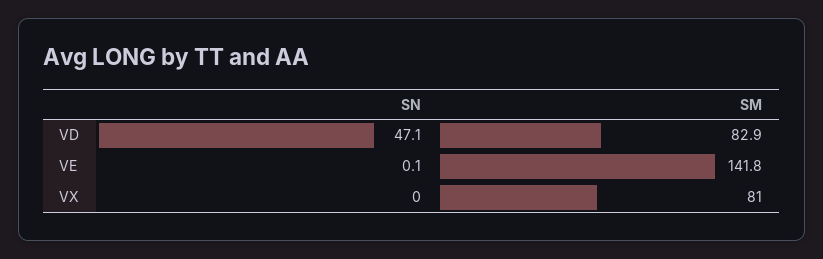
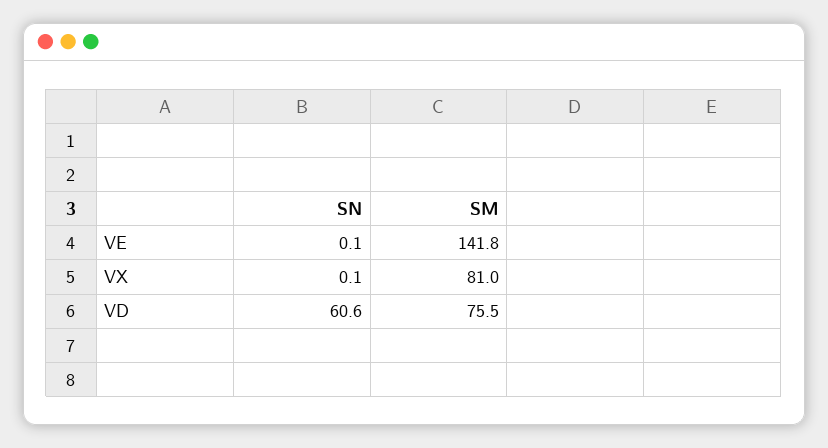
SN, VD: 47.1 -> 60.6
SM, VD: 82.9 -> 75.5
SN, VX: 0 -> 0.1

